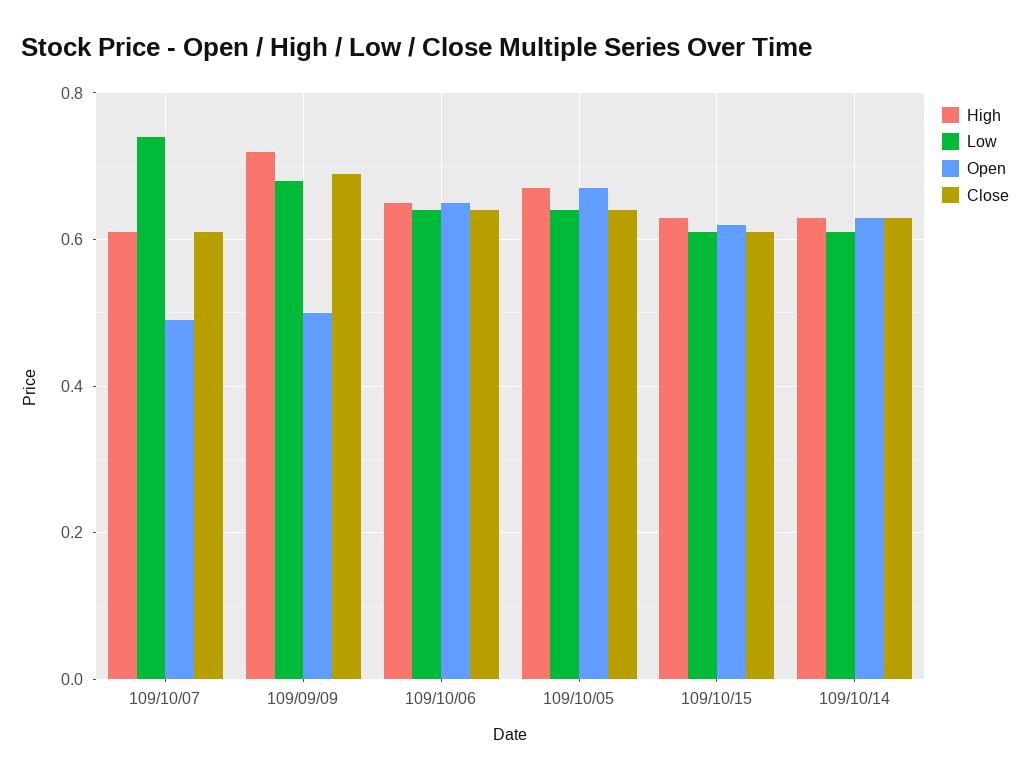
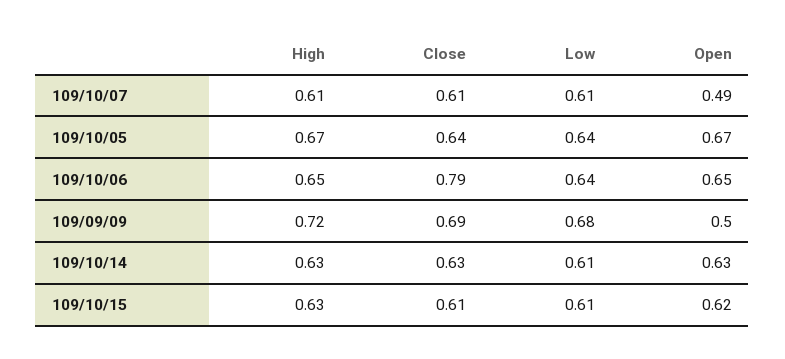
Low, 109/10/07: 0.75 -> 0.61
Close, 109/10/06: 0.65 -> 0.79

